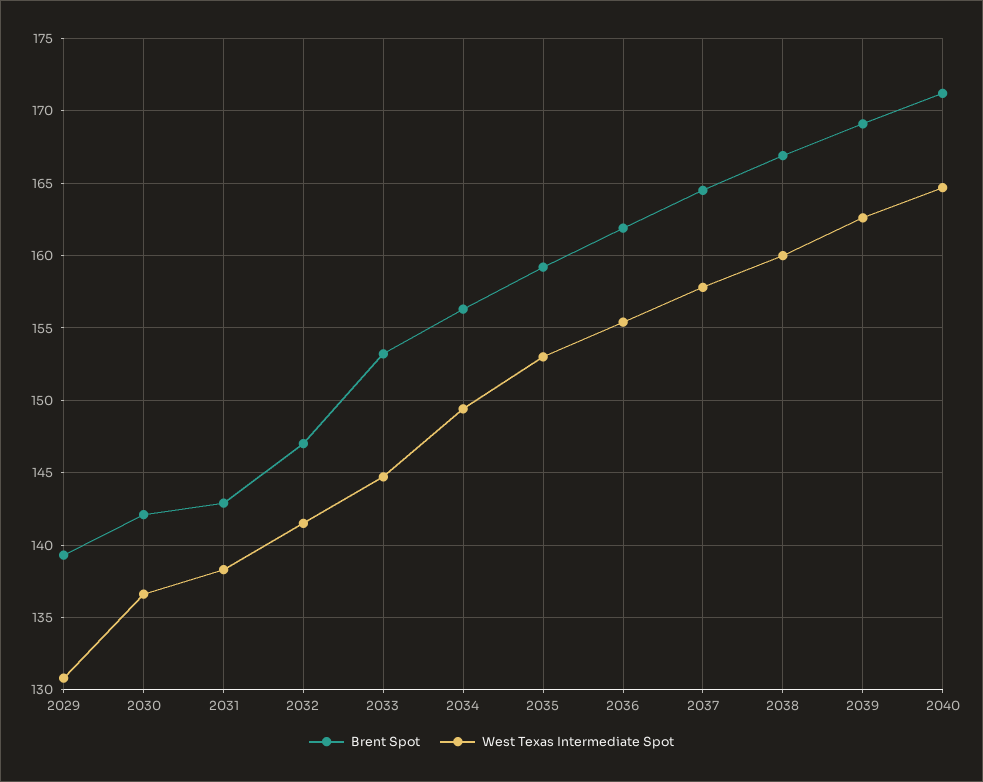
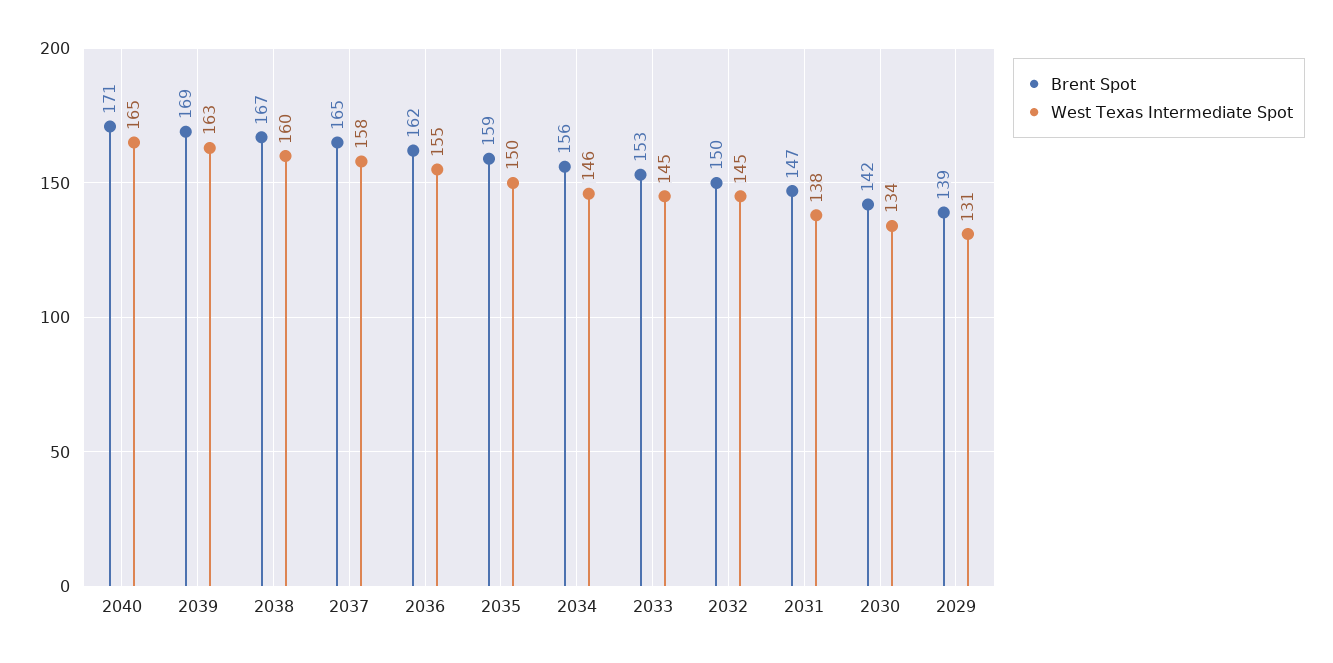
West Texas Intermediate Spot, 2030: 136.5 -> 134
Brent Spot, 2031: 143 -> 147
Brent Spot, 2032: 147 -> 150
West Texas Intermediate Spot, 2032: 141.5 -> 145
West Texas Intermediate Spot, 2034: 149.5 -> 146
West Texas Intermediate Spot, 2035: 153 -> 150

